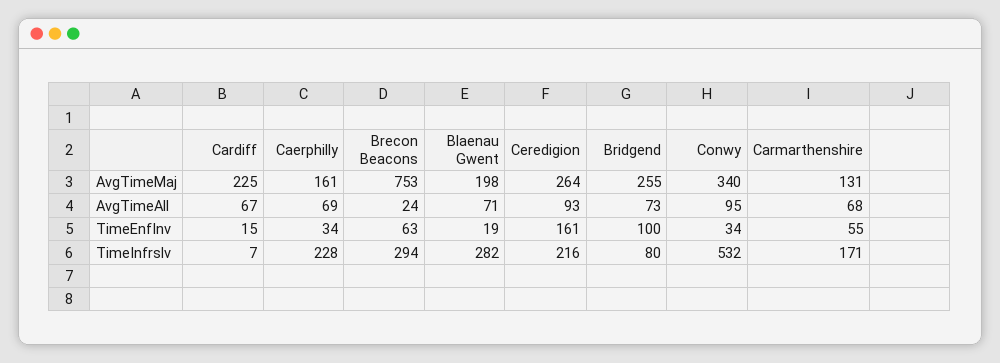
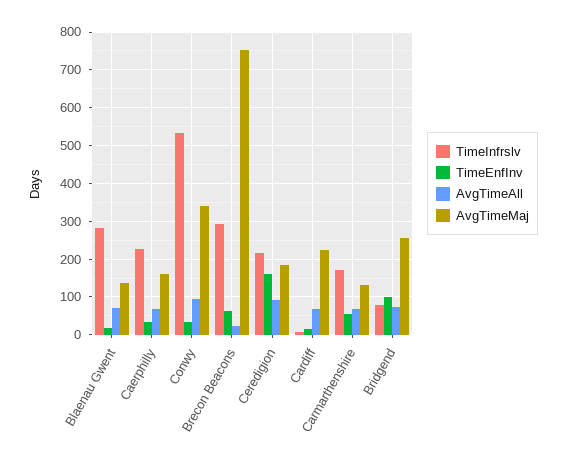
AvgTimeMaj, Blaenau Gwent: 198 -> 140
AvgTimeMaj, Ceredigion: 264 -> 180

